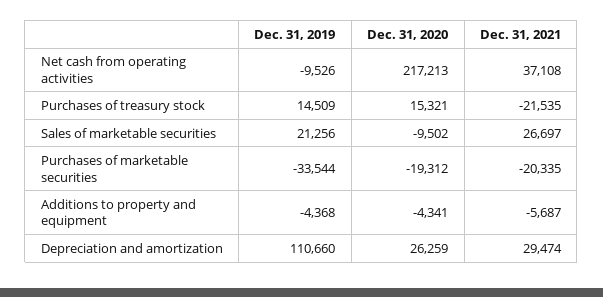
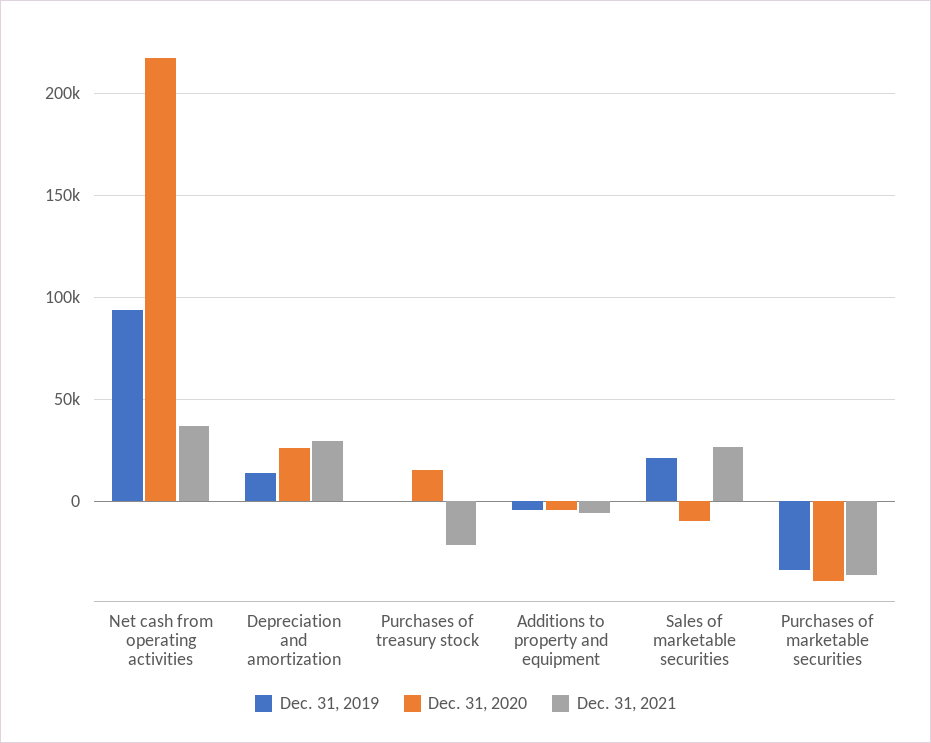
Dec. 31, 2019, Net cash from operating activities: -9526 -> 95000
Dec. 31, 2019, Purchases of treasury stock: 14509 -> 0
Dec. 31, 2020, Purchases of marketable securities: -19312 -> -40000
Dec. 31, 2021, Purchases of marketable securities: -20335 -> -35000
Dec. 31, 2019, Depreciation and amortization: 110660 -> 15000

